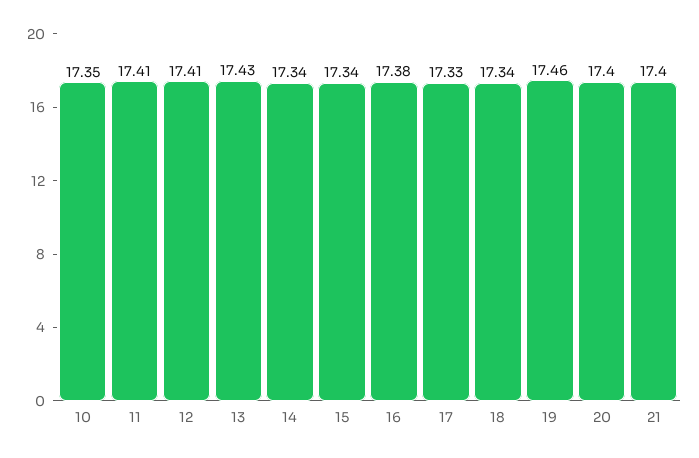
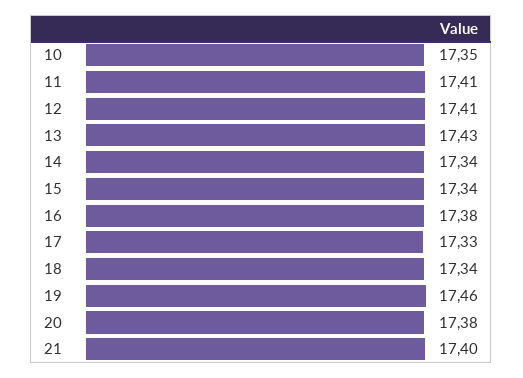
20: 17.4 -> 17.38

